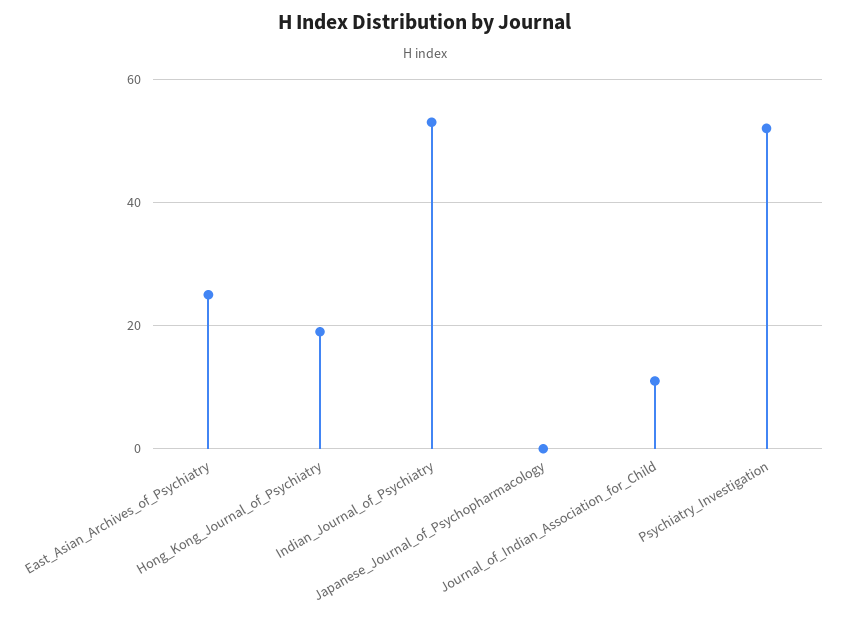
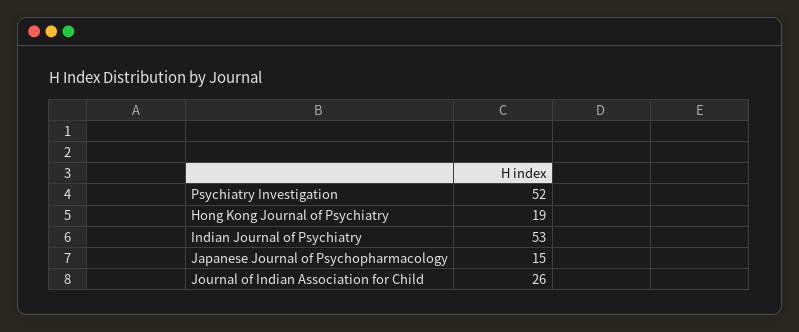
East_Asian_Archives_of_Psychiatry: 25 -> none
Japanese_Journal_of_Psychopharmacology: 0 -> 15
Journal_of_Indian_Association_for_Child: 10 -> 26

